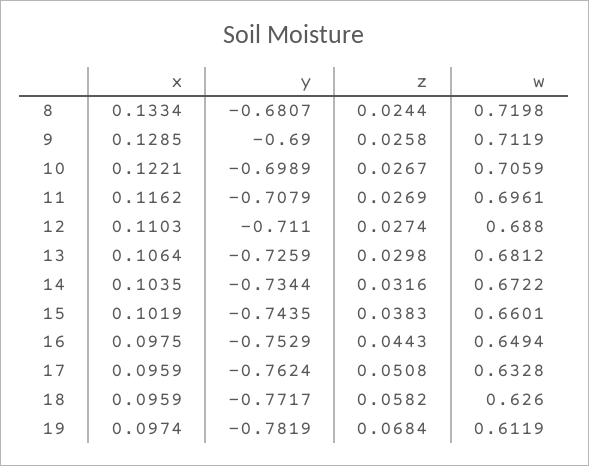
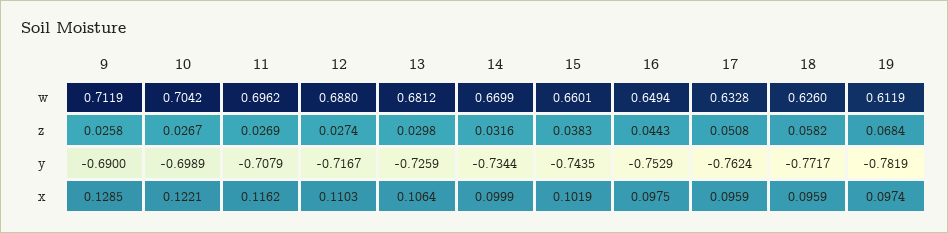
x, 8: 0.1334 -> none
y, 8: -0.6807 -> none
z, 8: 0.0244 -> none
w, 8: 0.7198 -> none
w, 10: 0.7059 -> 0.7042
w, 11: 0.6961 -> 0.6962
y, 12: -0.711 -> -0.7167
x, 14: 0.1035 -> 0.0999
w, 14: 0.6722 -> 0.6699

